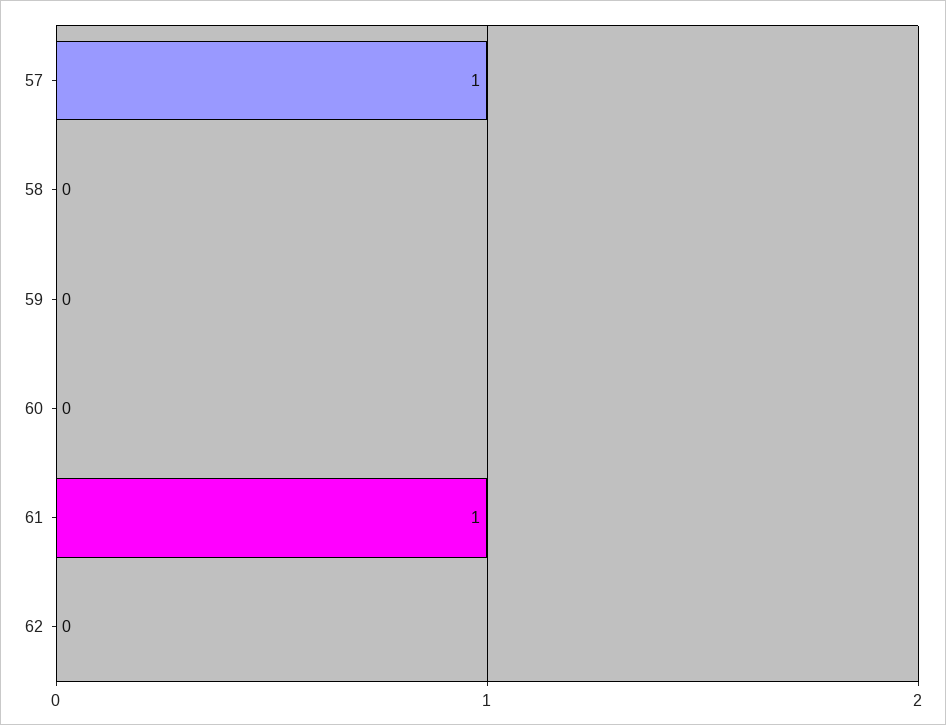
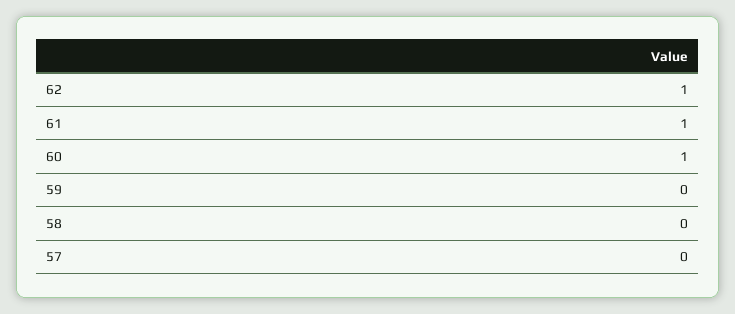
57: 1 -> 0
60: 0 -> 1
62: 0 -> 1

